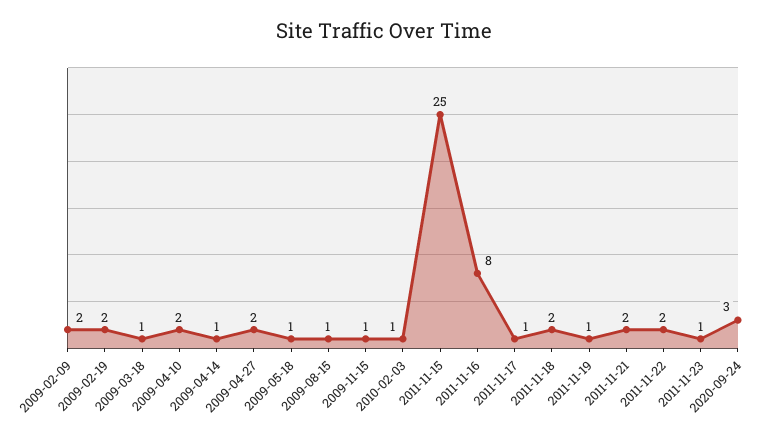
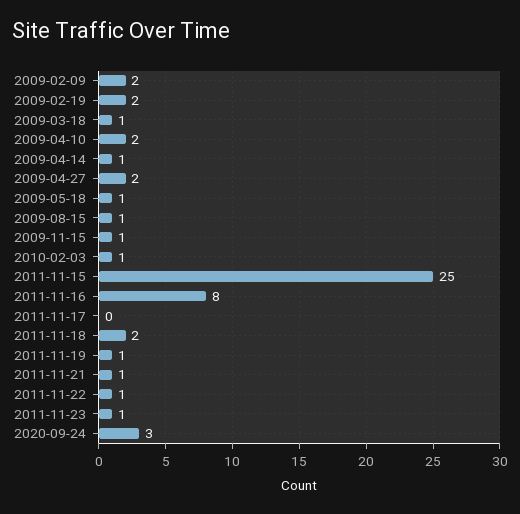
2011-11-17: 1 -> 0
2011-11-21: 2 -> 1
2011-11-22: 2 -> 1

